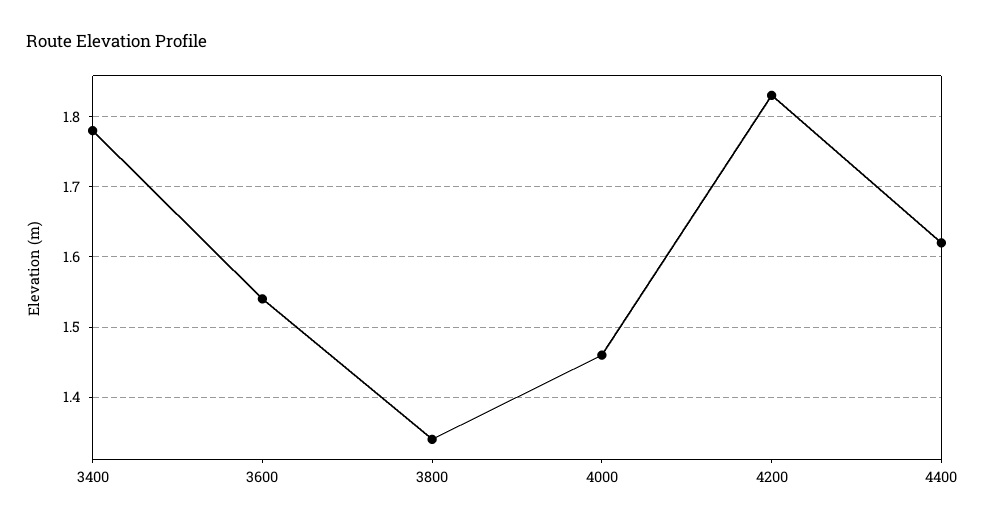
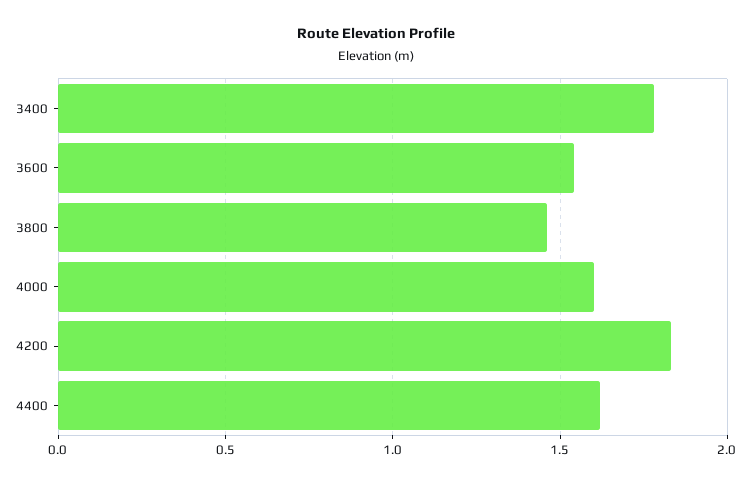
3800: 1.34 -> 1.45
4000: 1.46 -> 1.6

